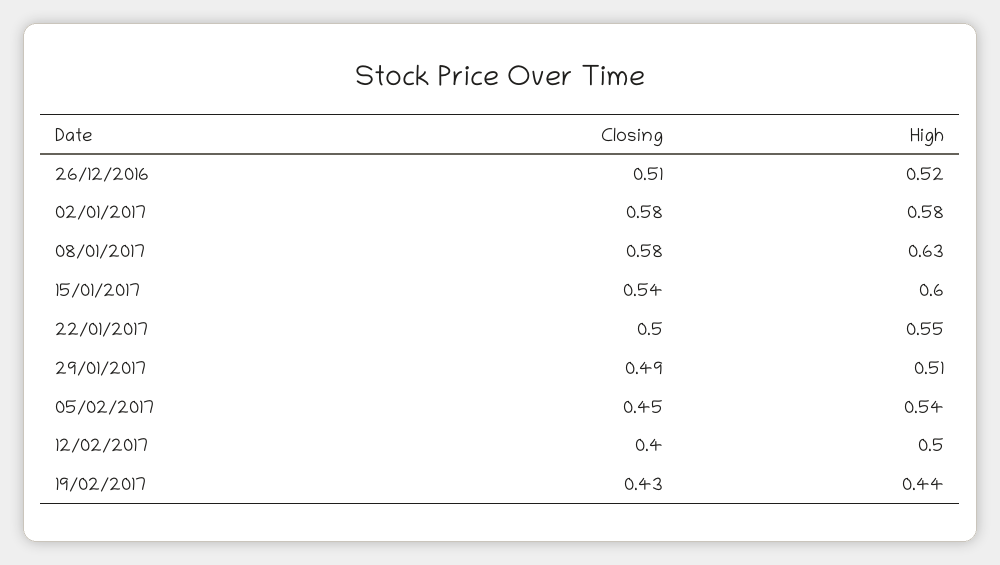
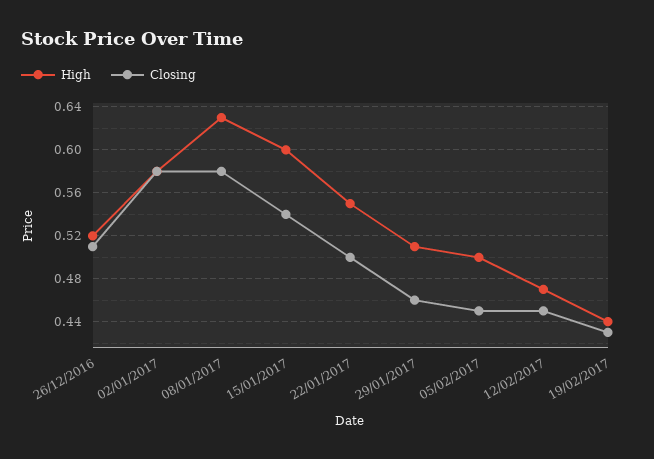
Closing, 29/01/2017: 0.49 -> 0.46
High, 05/02/2017: 0.54 -> 0.5
Closing, 12/02/2017: 0.4 -> 0.45
High, 12/02/2017: 0.5 -> 0.47

